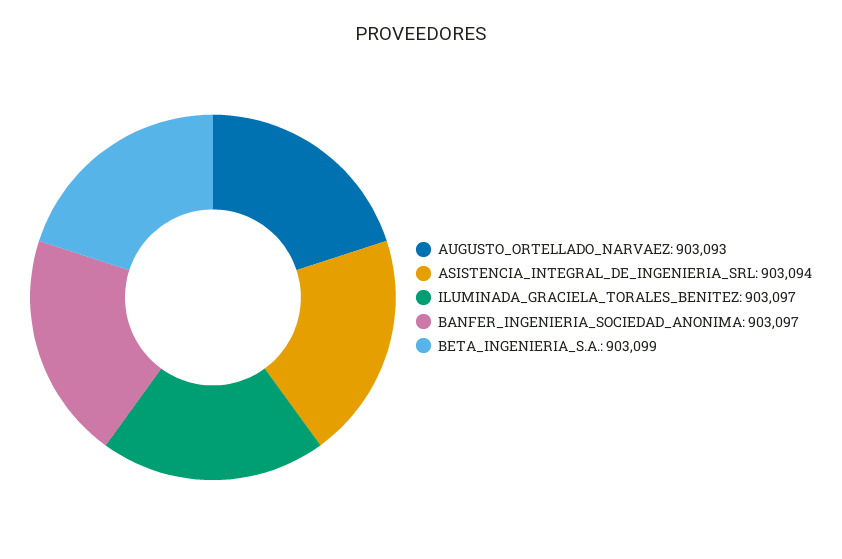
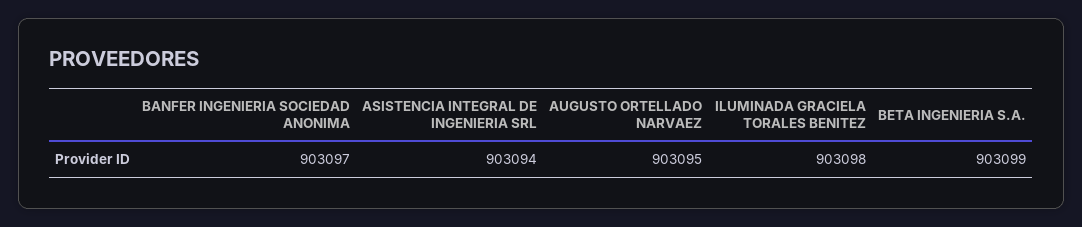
AUGUSTO_ORTELLADO_NARVAEZ: 903093 -> 903095
ILUMINADA_GRACIELA_TORALES_BENITEZ: 903097 -> 903098

